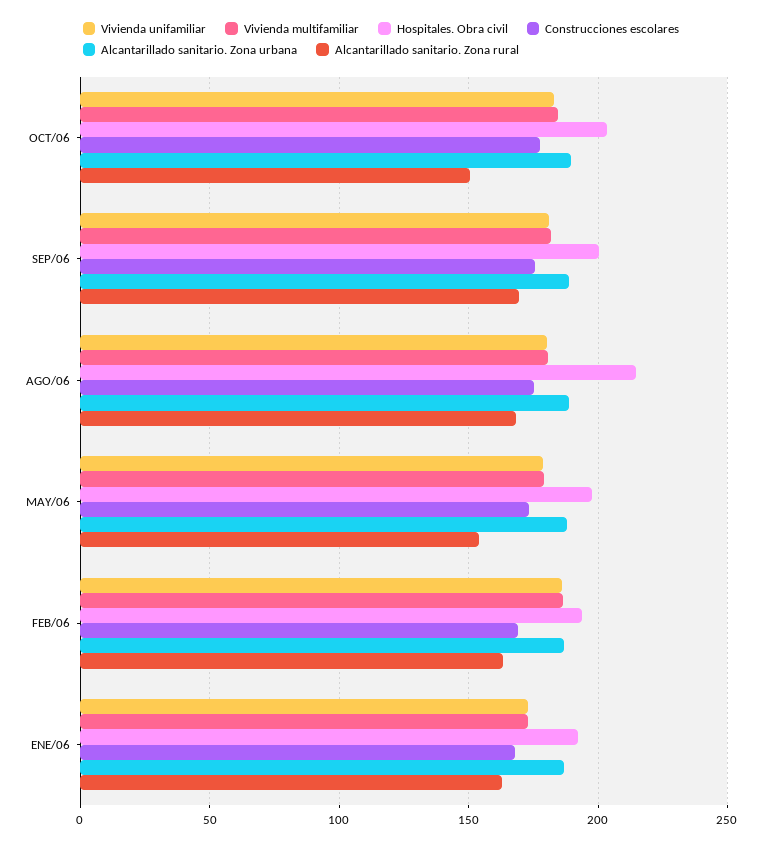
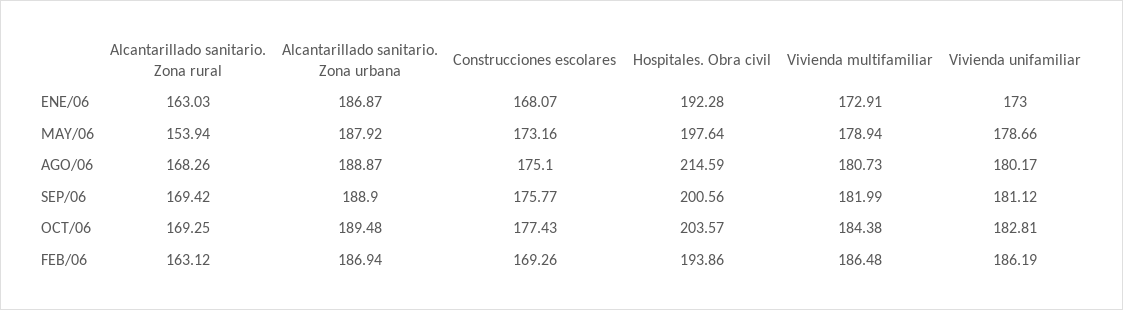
Alcantarillado sanitario. Zona rural, OCT/06: 150 -> 169.25

